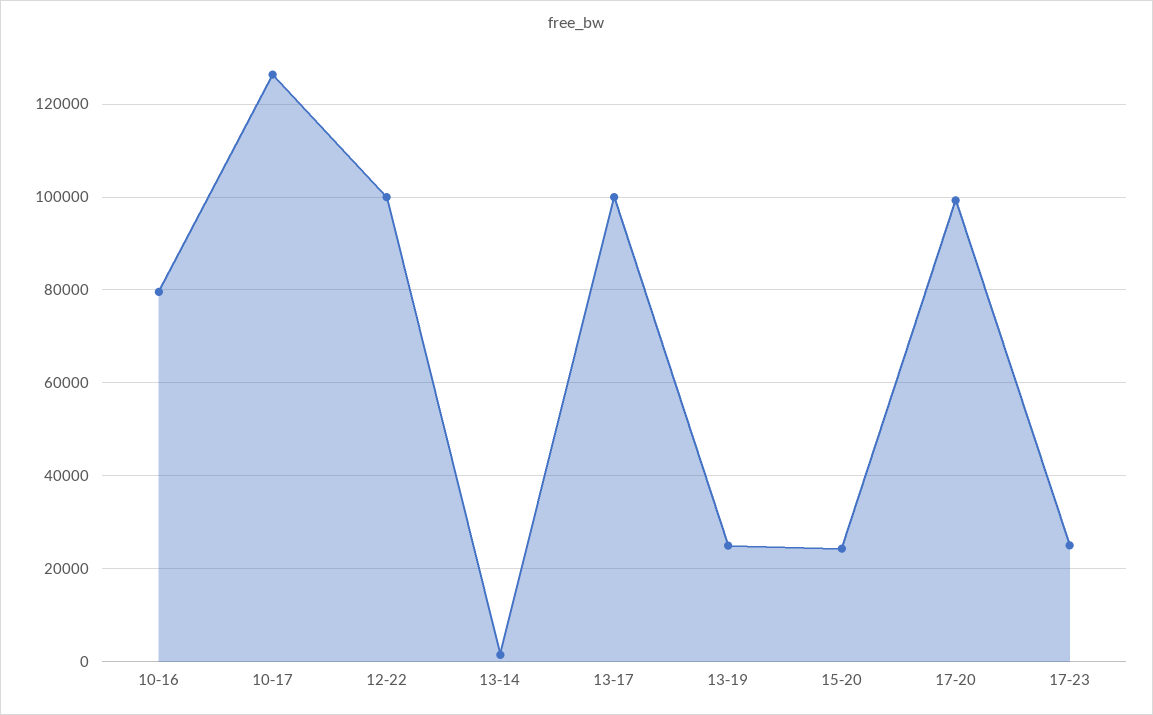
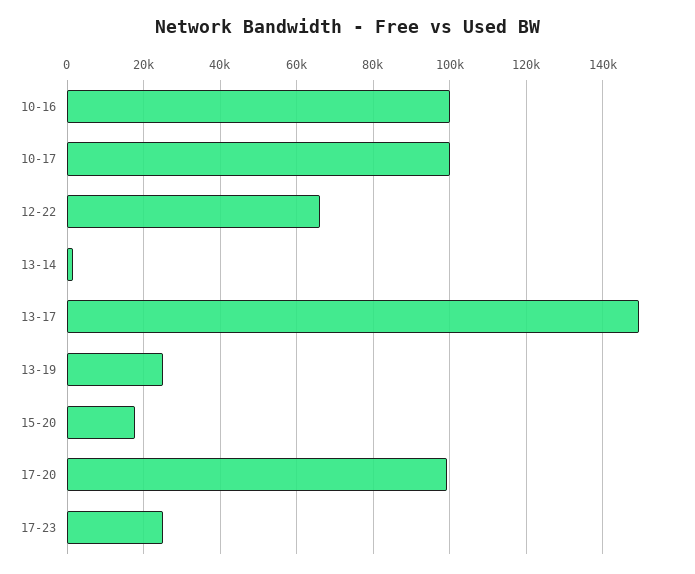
10-16: 80000 -> 100000
10-17: 126000 -> 100000
12-22: 100000 -> 66000
13-17: 100000 -> 150000
15-20: 24000 -> 18000

